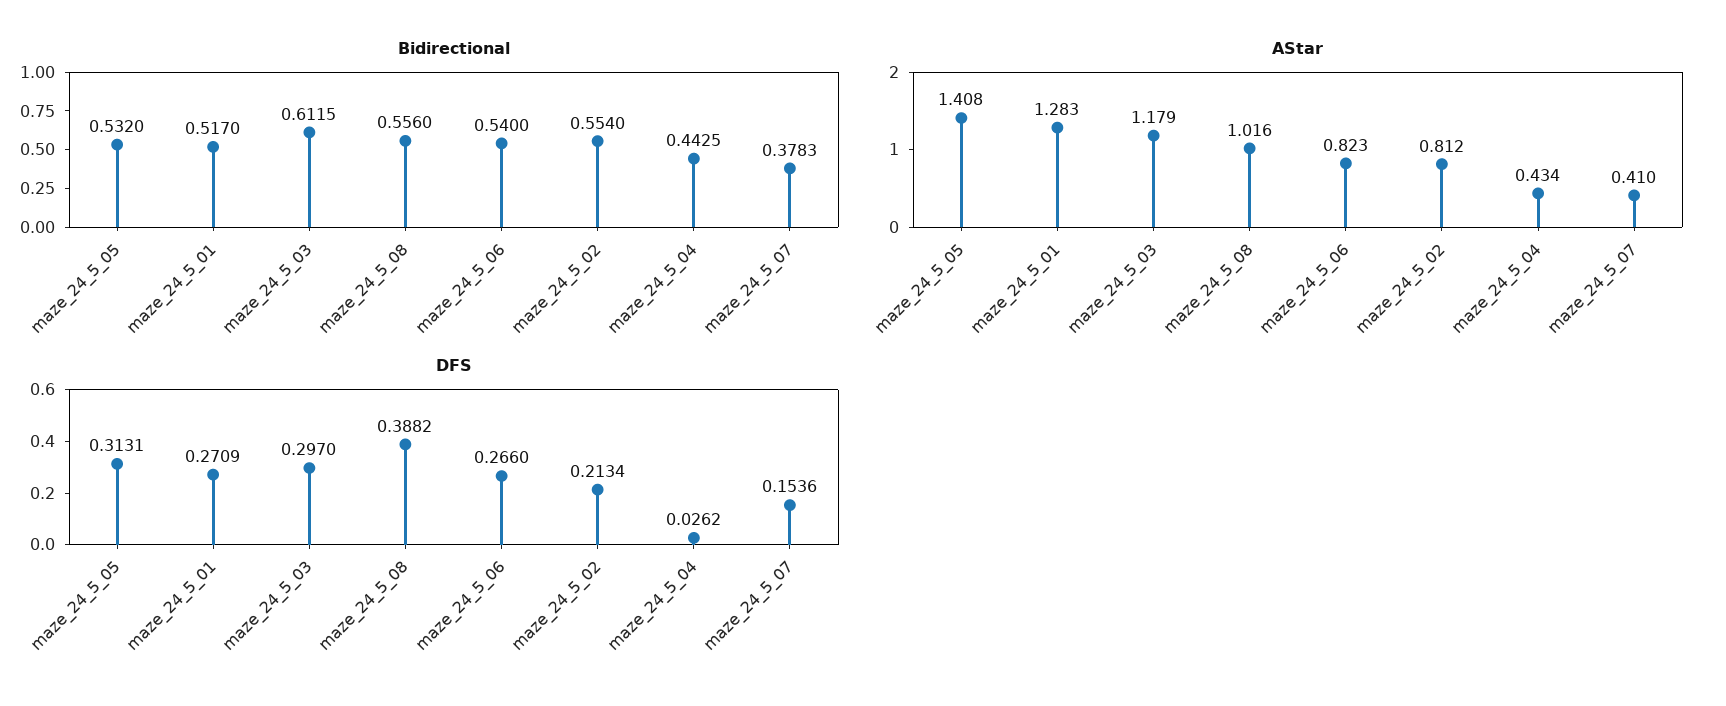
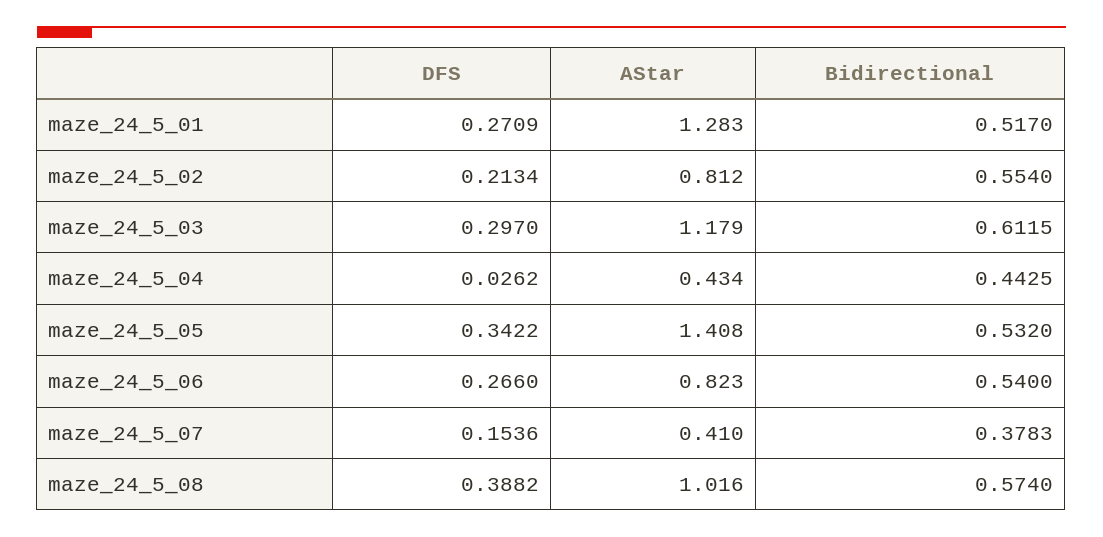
Bidirectional, maze_24_5_08: 0.556 -> 0.574
DFS, maze_24_5_05: 0.3131 -> 0.3422

